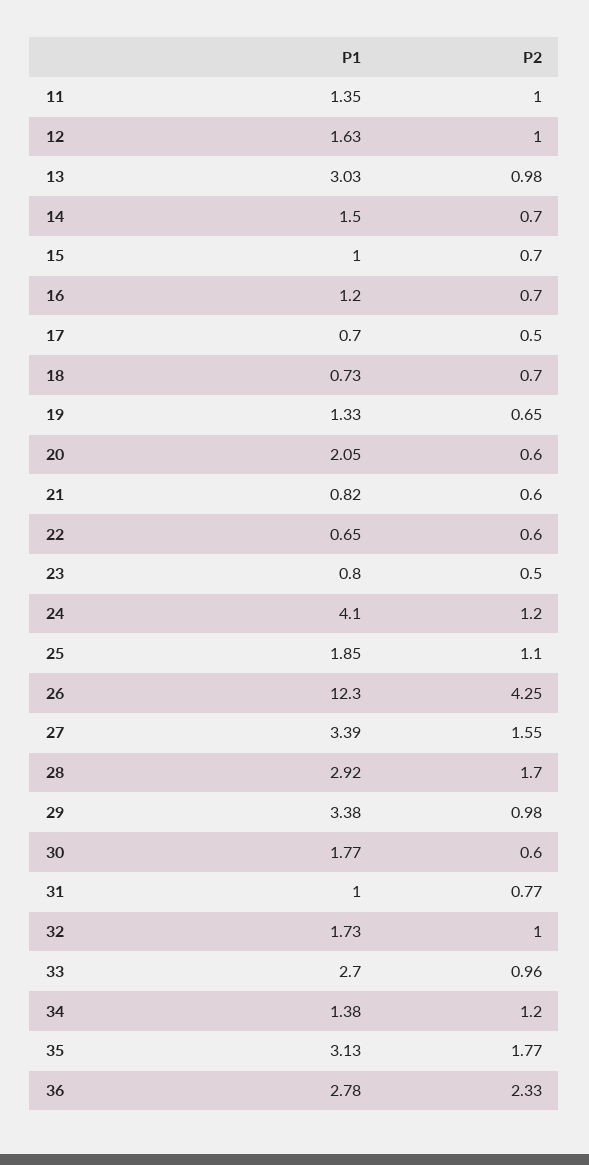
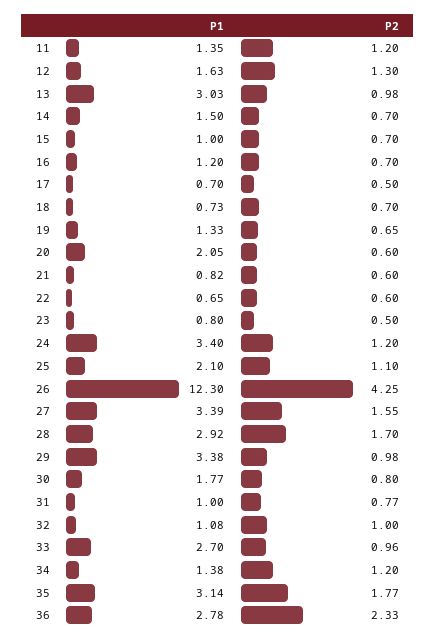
P2, 11: 1 -> 1.2
P2, 12: 1 -> 1.3
P1, 24: 4.1 -> 3.4
P1, 25: 1.85 -> 2.1
P2, 30: 0.6 -> 0.8
P1, 32: 1.73 -> 1.08
P1, 35: 3.13 -> 3.14

